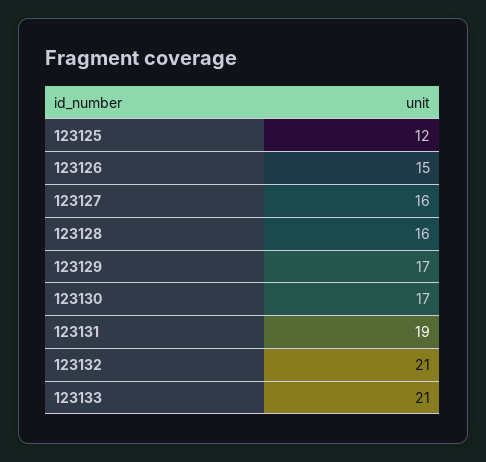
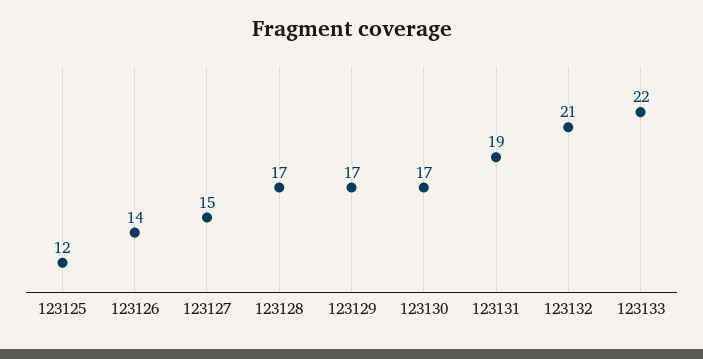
123126: 15 -> 14
123127: 16 -> 15
123128: 16 -> 17
123133: 21 -> 22

